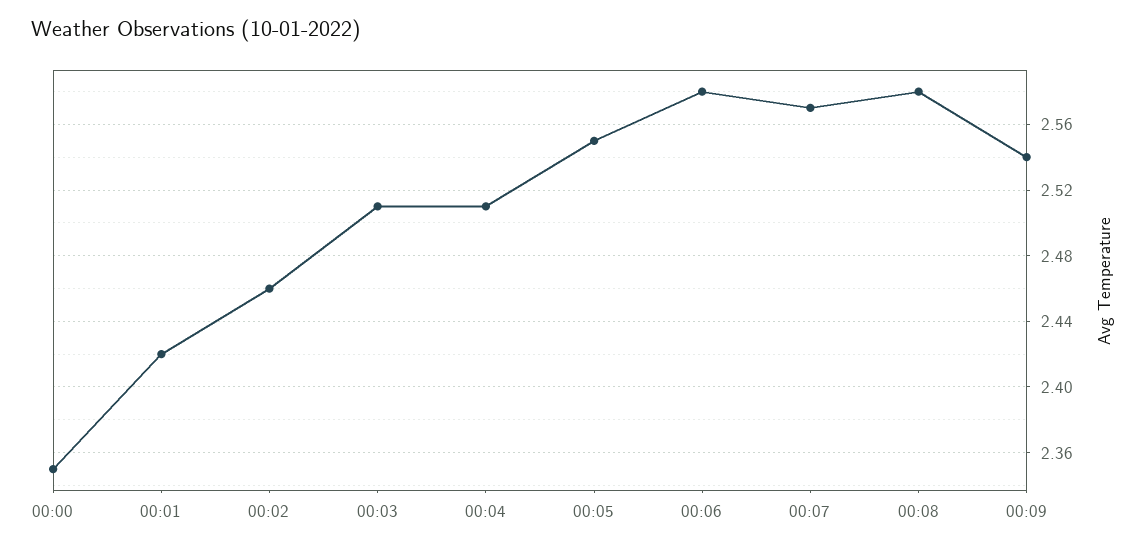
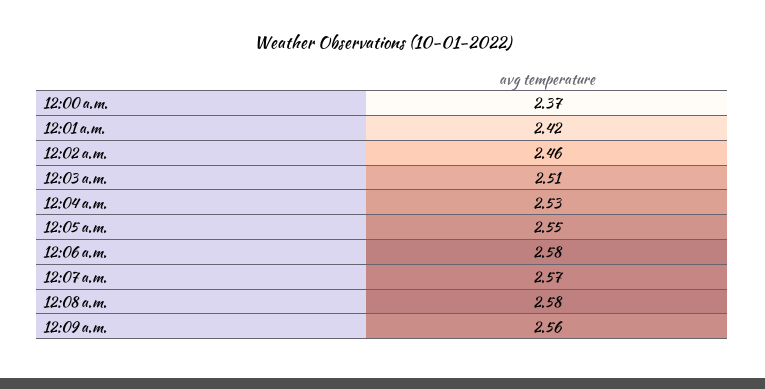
00:00: 2.35 -> 2.37
00:04: 2.51 -> 2.53
00:09: 2.54 -> 2.56

